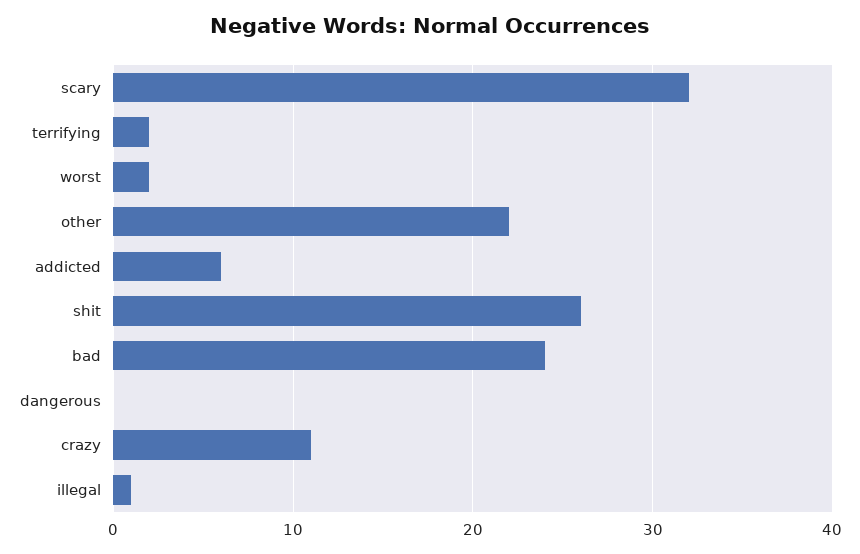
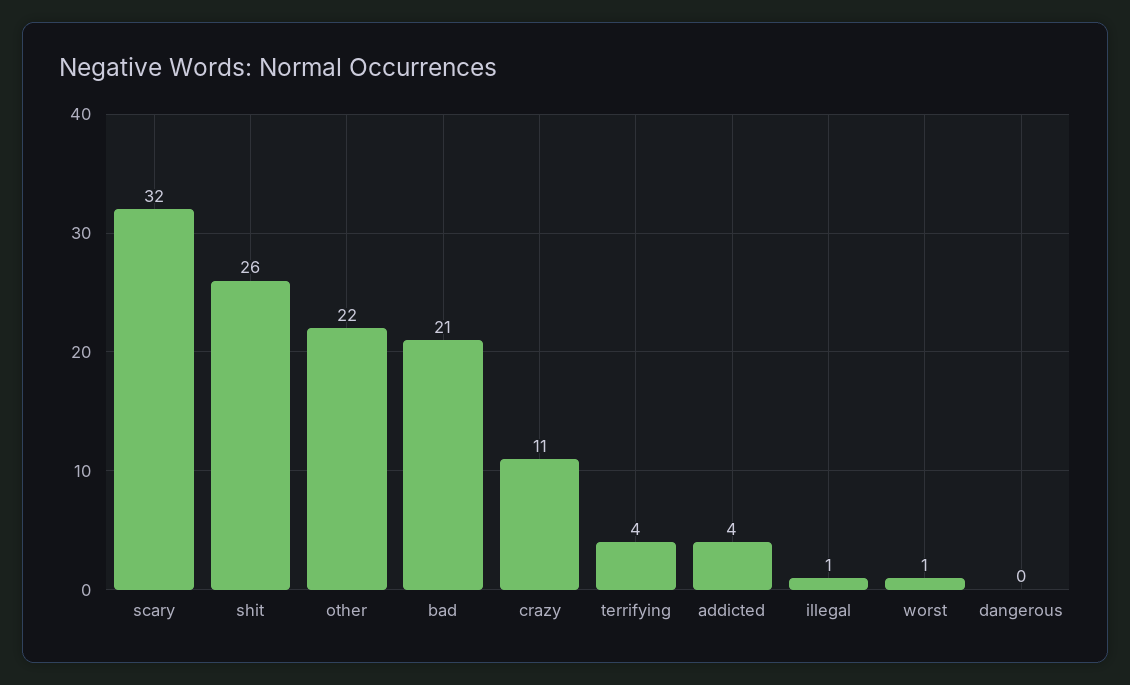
terrifying: 2 -> 4
worst: 2 -> 1
addicted: 6 -> 4
bad: 24 -> 21

